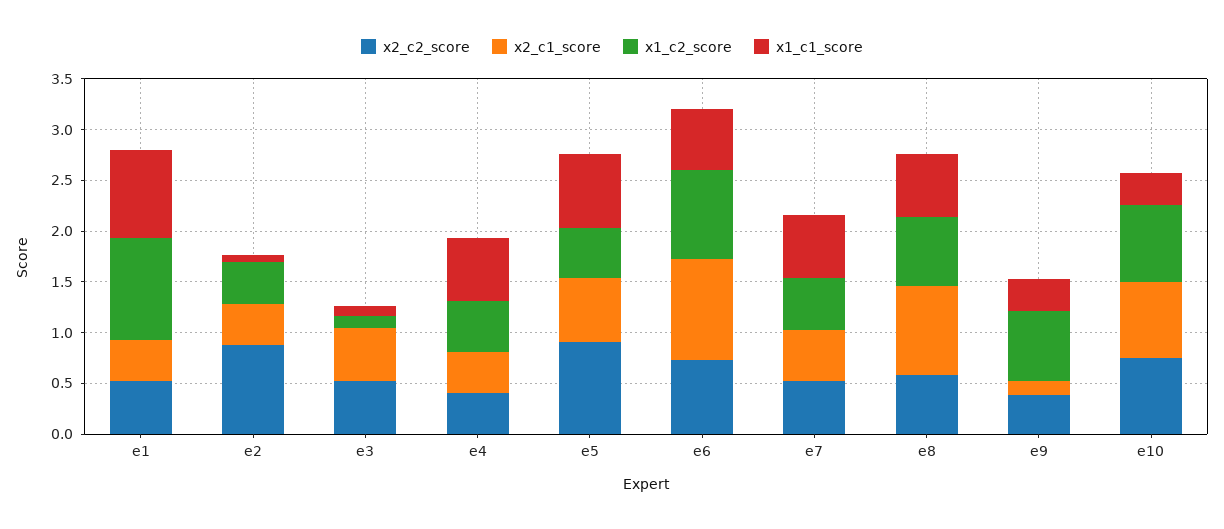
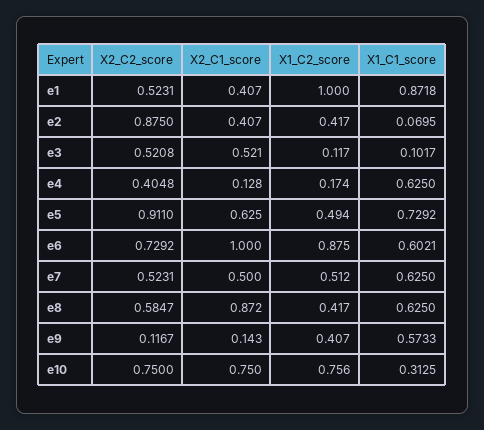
x2_c1_score, e4: 0.4 -> 0.128
x1_c2_score, e4: 0.5 -> 0.174
x1_c2_score, e8: 0.7 -> 0.417
x2_c2_score, e9: 0.4 -> 0.1167
x1_c2_score, e9: 0.7 -> 0.407
x1_c1_score, e9: 0.3 -> 0.5733

